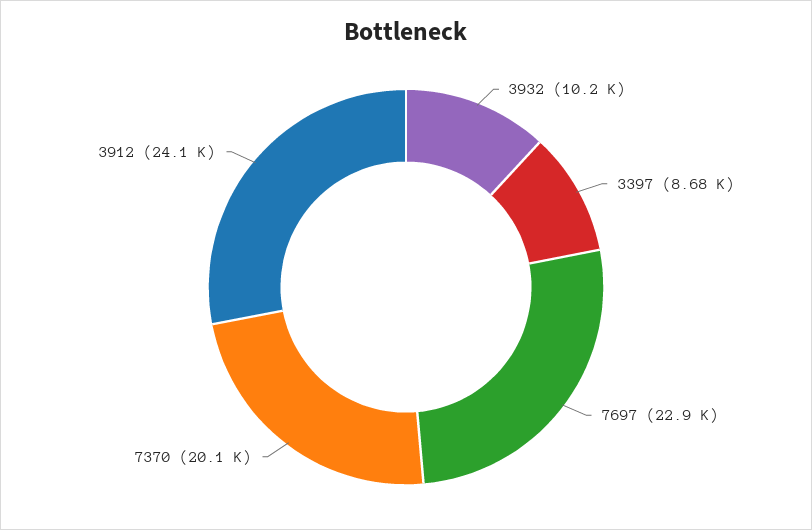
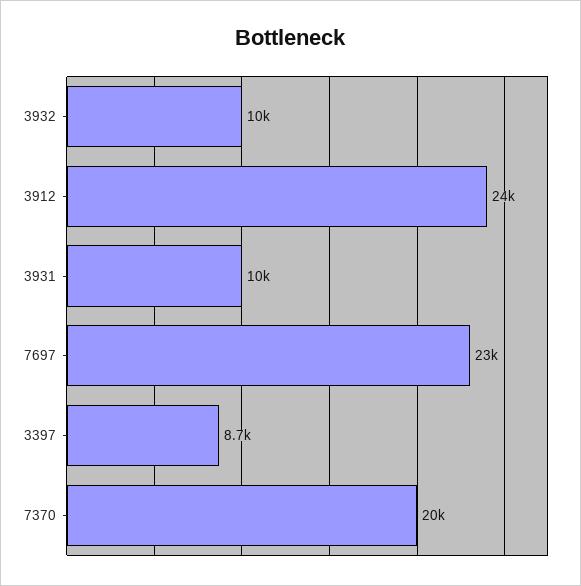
3931: none -> 10000

